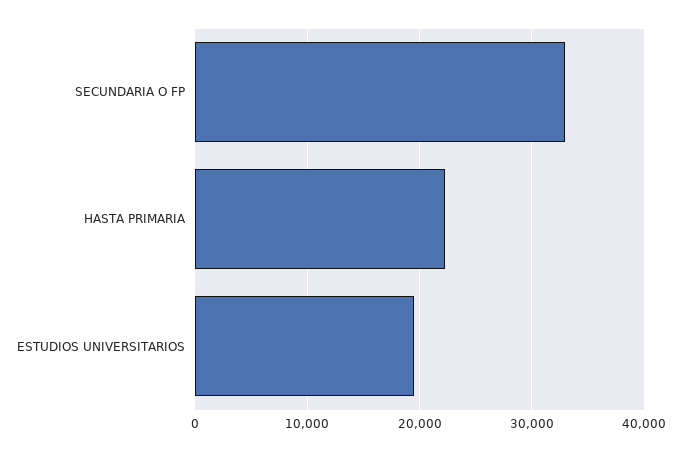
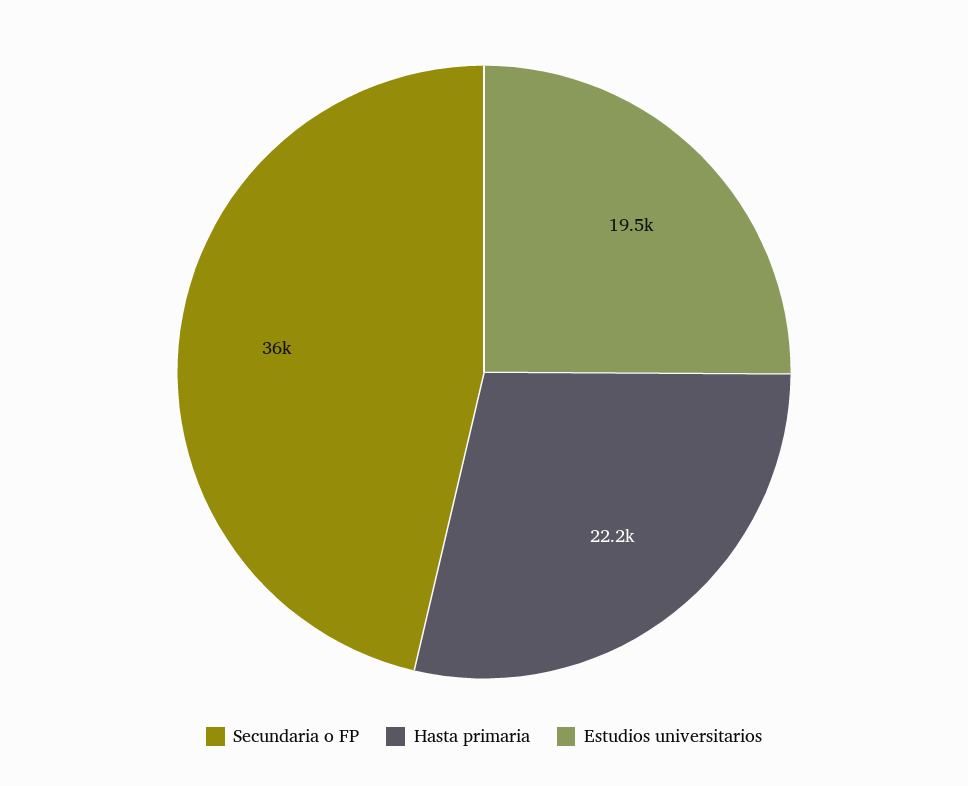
SECUNDARIA O FP: 33000 -> 36000

